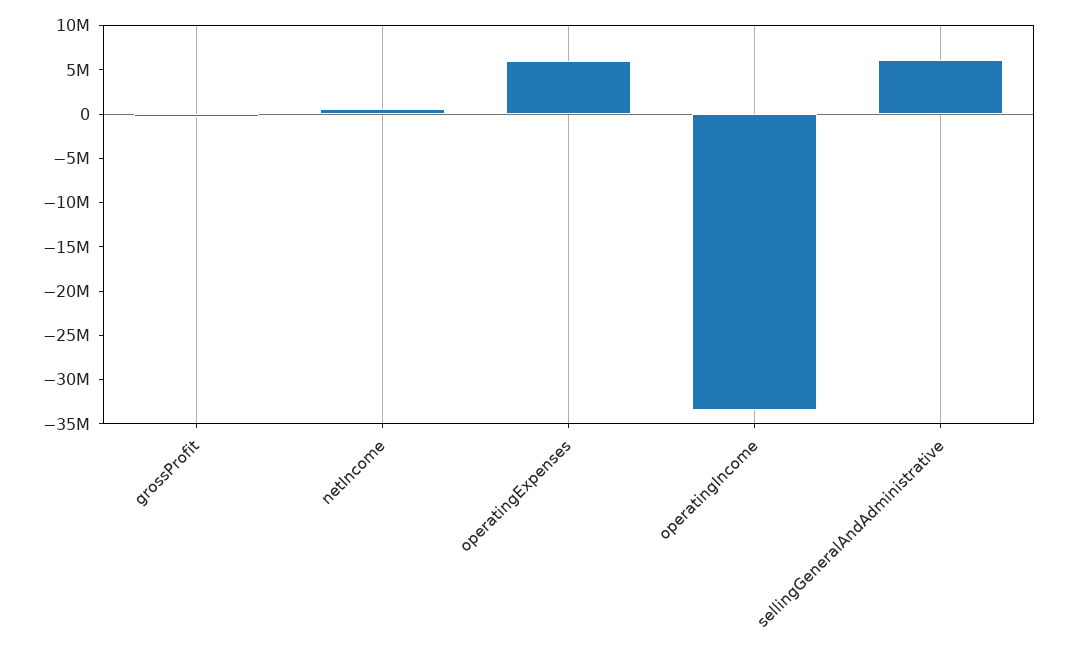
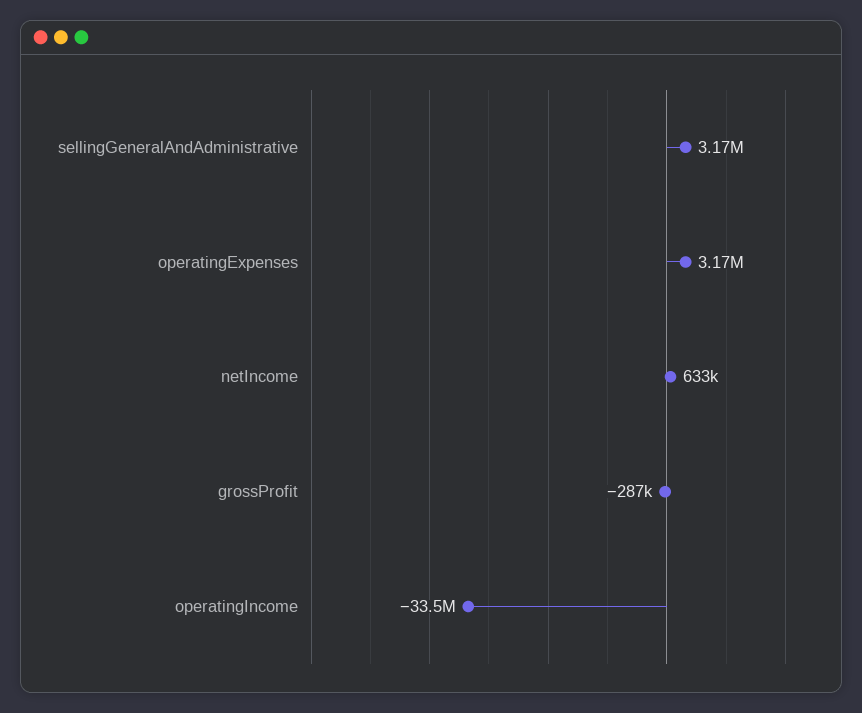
operatingExpenses: 6000000 -> 3170000
sellingGeneralAndAdministrative: 6000000 -> 3170000

